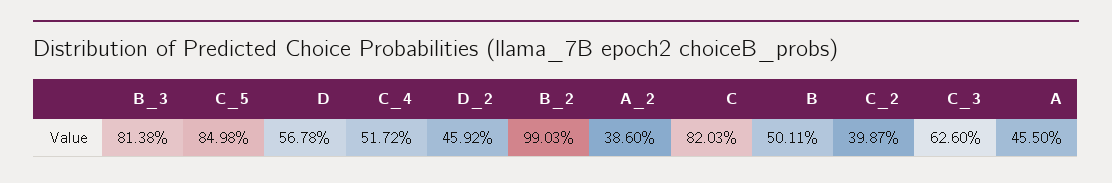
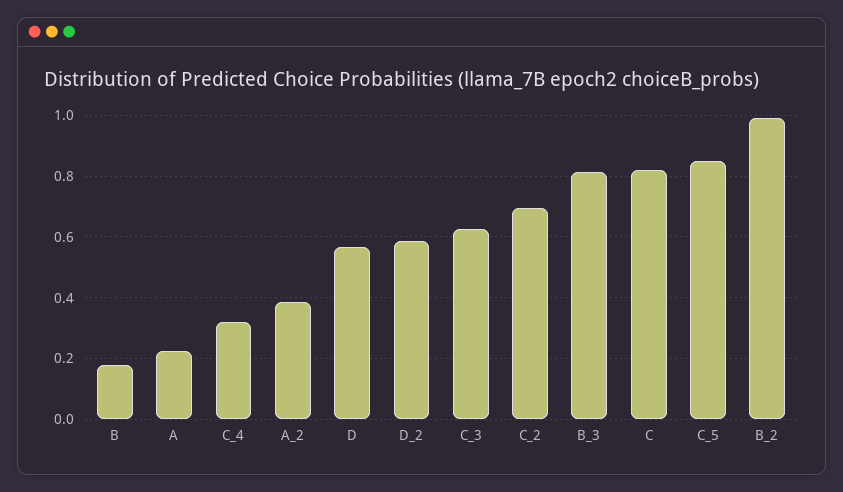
C_4: 0.5172 -> 0.32
D_2: 0.4592 -> 0.58
B: 0.5011 -> 0.18
C_2: 0.3987 -> 0.7
A: 0.455 -> 0.22

